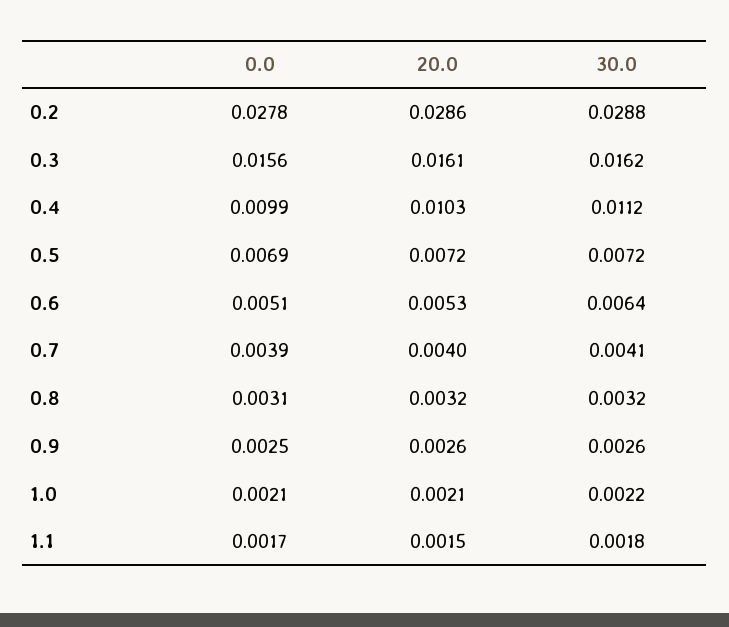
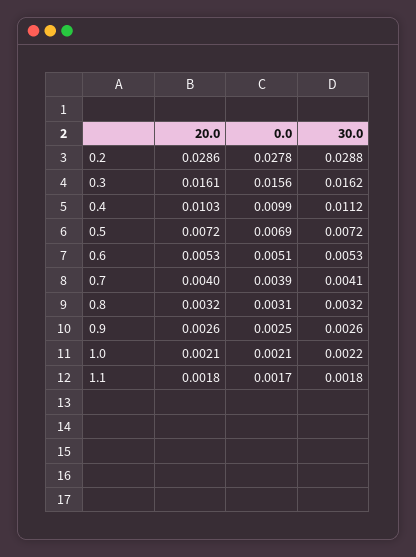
30.0, 0.6: 0.0064 -> 0.0053
20.0, 1.1: 0.0015 -> 0.0018

